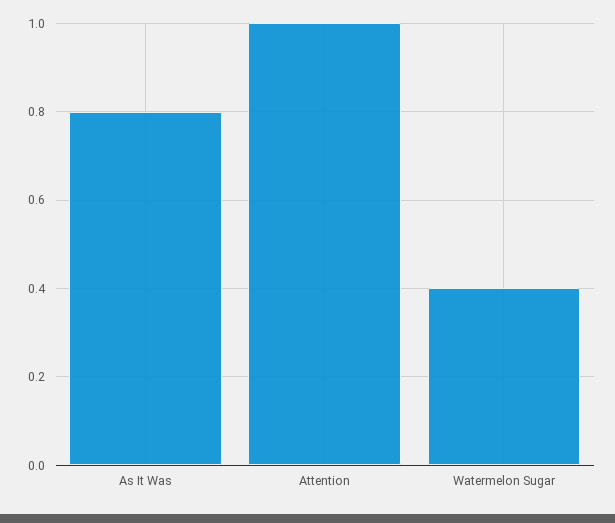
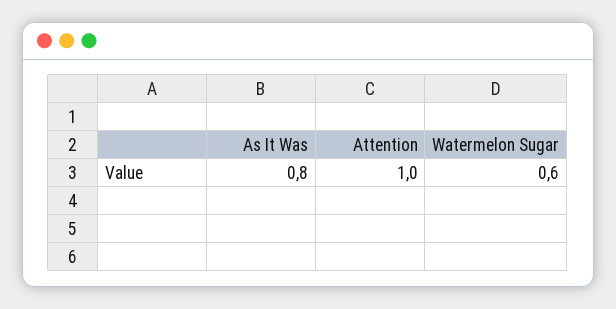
Watermelon Sugar: 0.4 -> 0.6

